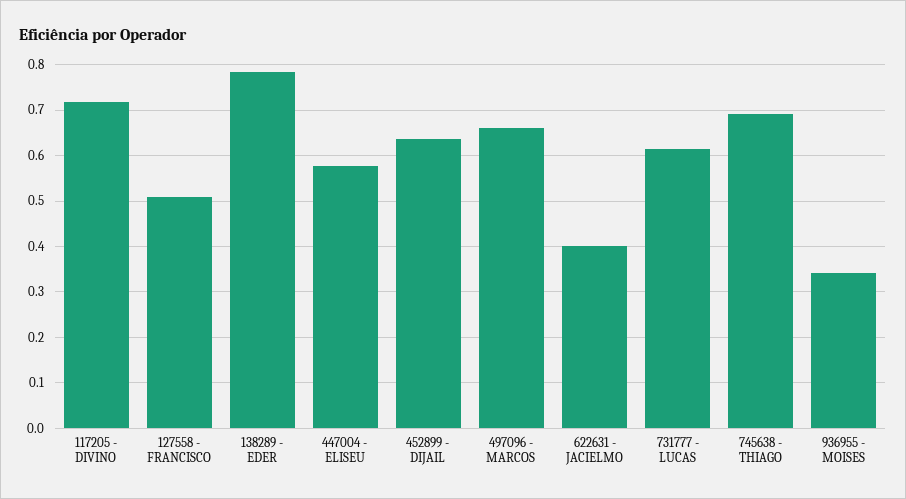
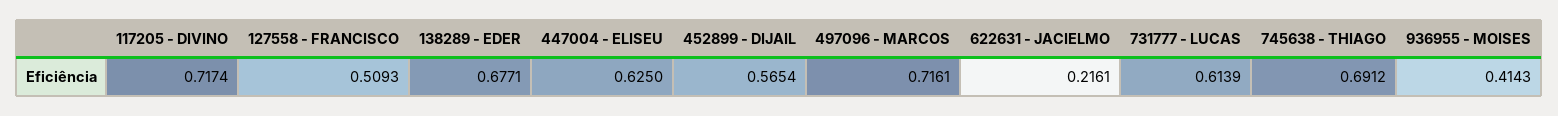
138289 - EDER: 0.78 -> 0.6771
447004 - ELISEU: 0.58 -> 0.625
452899 - DIJAIL: 0.64 -> 0.5654
497096 - MARCOS: 0.66 -> 0.7161
622631 - JACIELMO: 0.4 -> 0.2161
936955 - MOISES: 0.34 -> 0.4143

